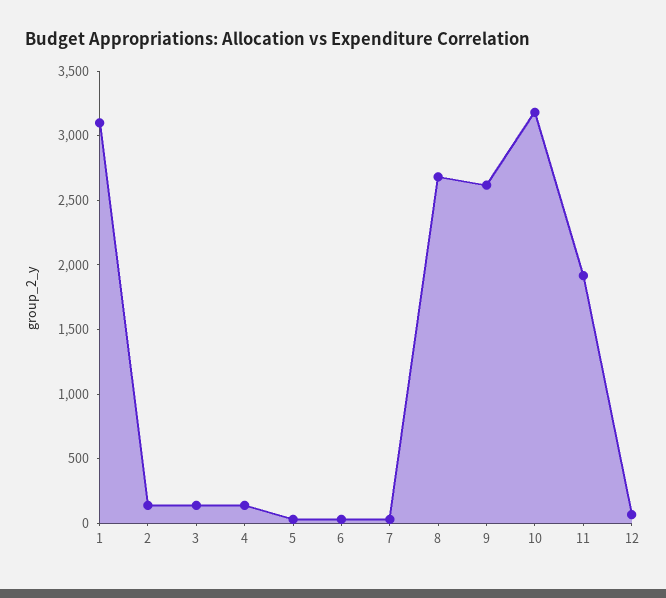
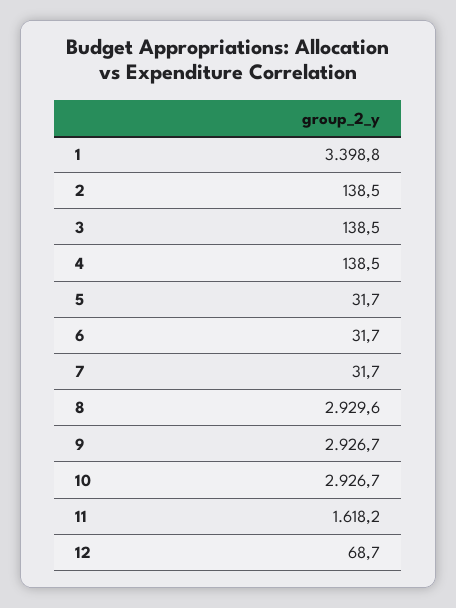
1: 3100 -> 3398.8
8: 2700 -> 2929.6
9: 2600 -> 2926.7
10: 3200 -> 2926.7
11: 1900 -> 1618.2

